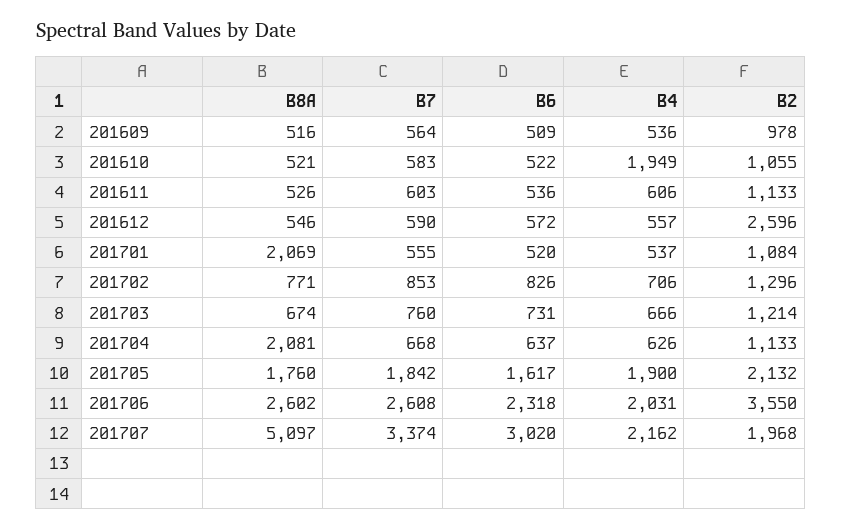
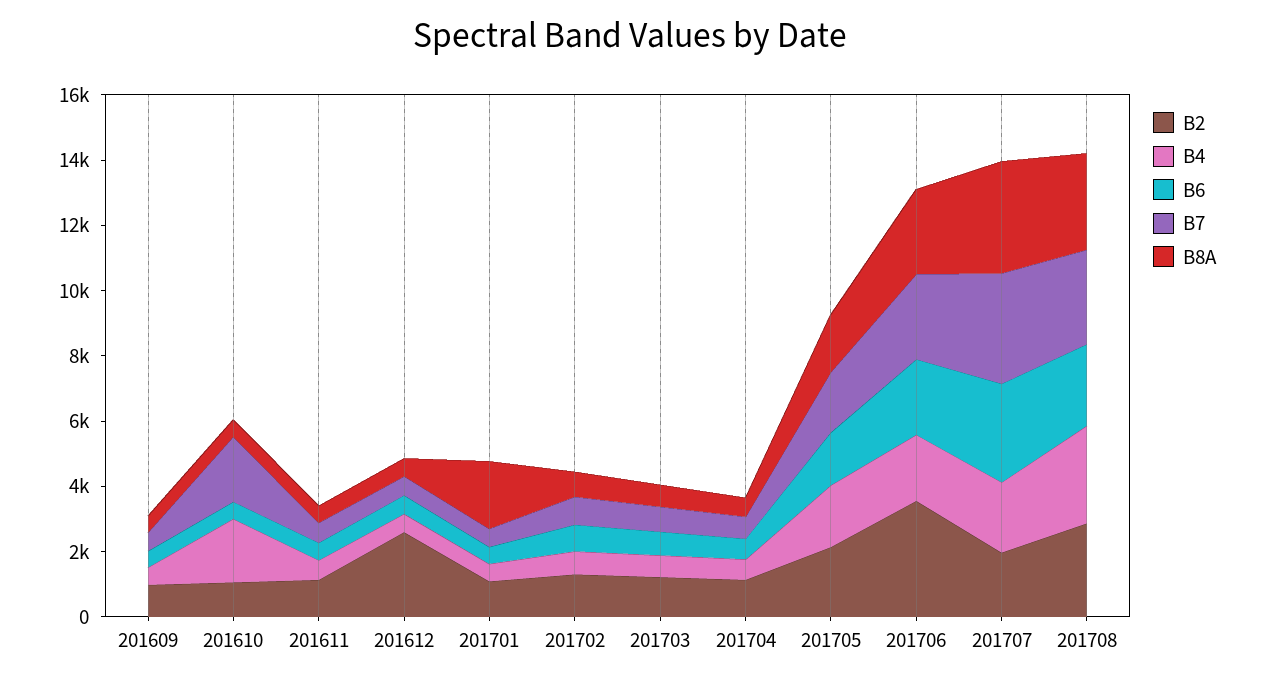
B7, 201610: 583 -> 2000
B8A, 201704: 2081 -> 500
B8A, 201707: 5097 -> 3500
B2, 201708: none -> 3000
B4, 201708: none -> 3000
B6, 201708: none -> 2500
B7, 201708: none -> 3000
B8A, 201708: none -> 3000

